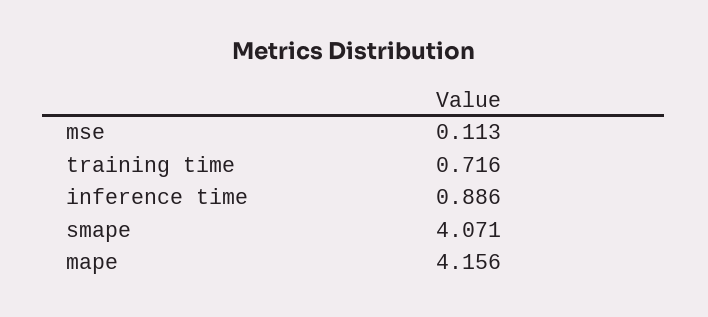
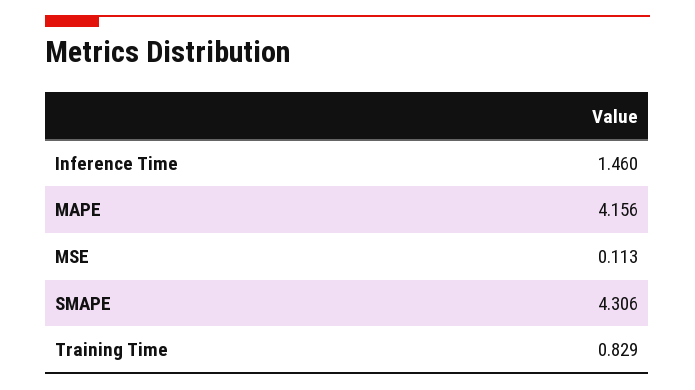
training time: 0.716 -> 0.829
inference time: 0.886 -> 1.46
smape: 4.071 -> 4.306

